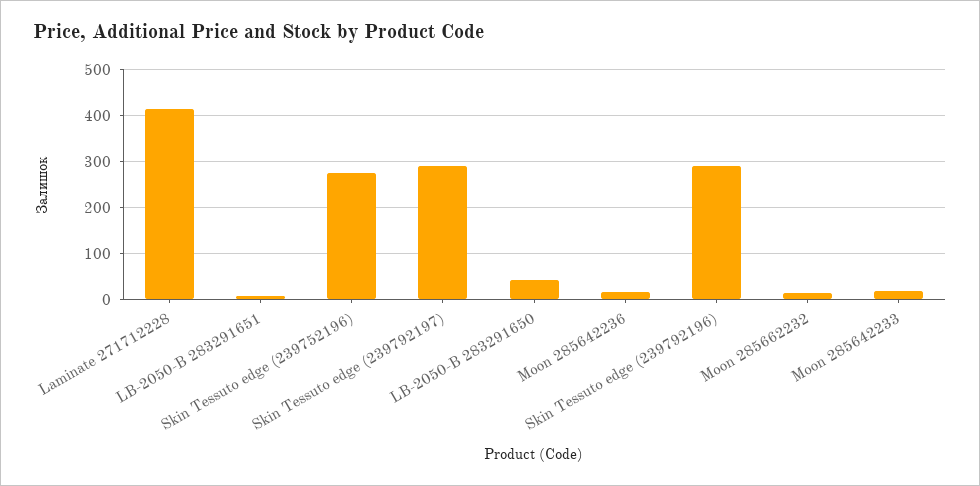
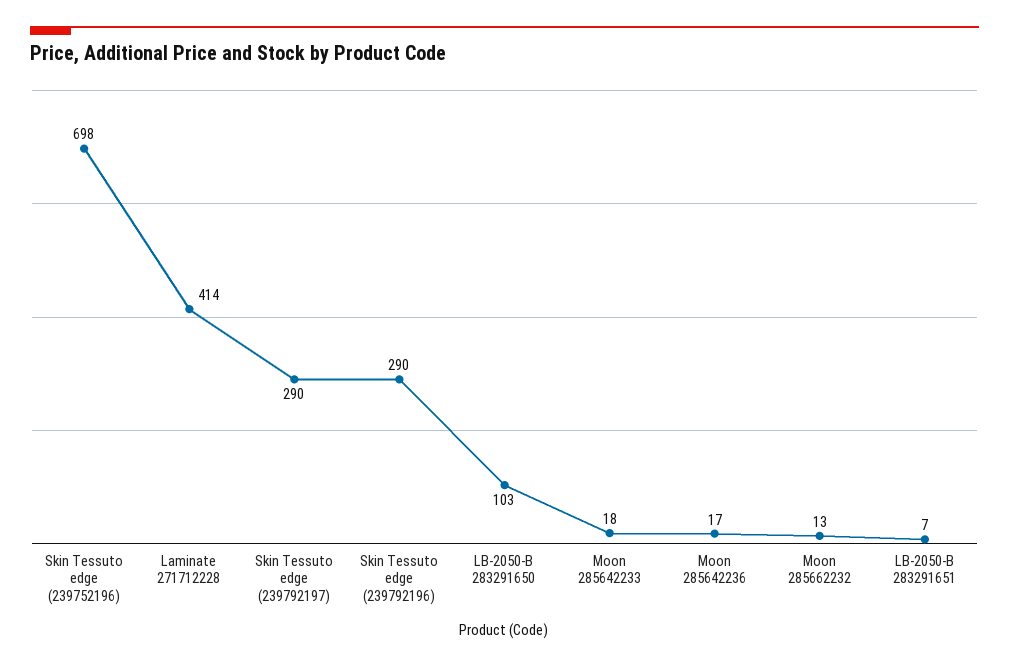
Skin Tessuto edge (239752196): 280 -> 698
LB-2050-B 283291650: 40 -> 103

